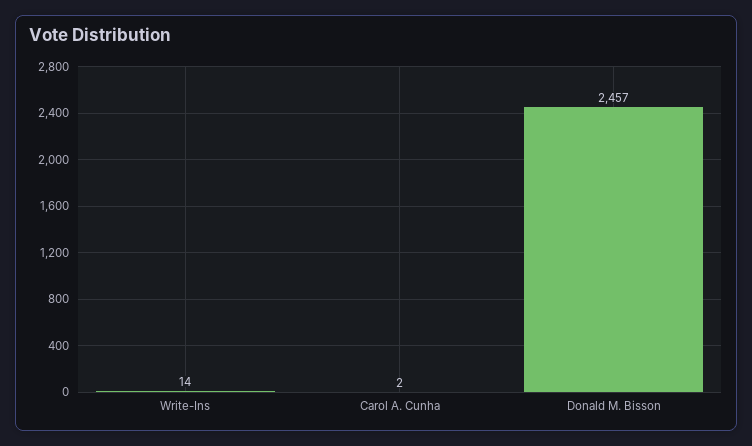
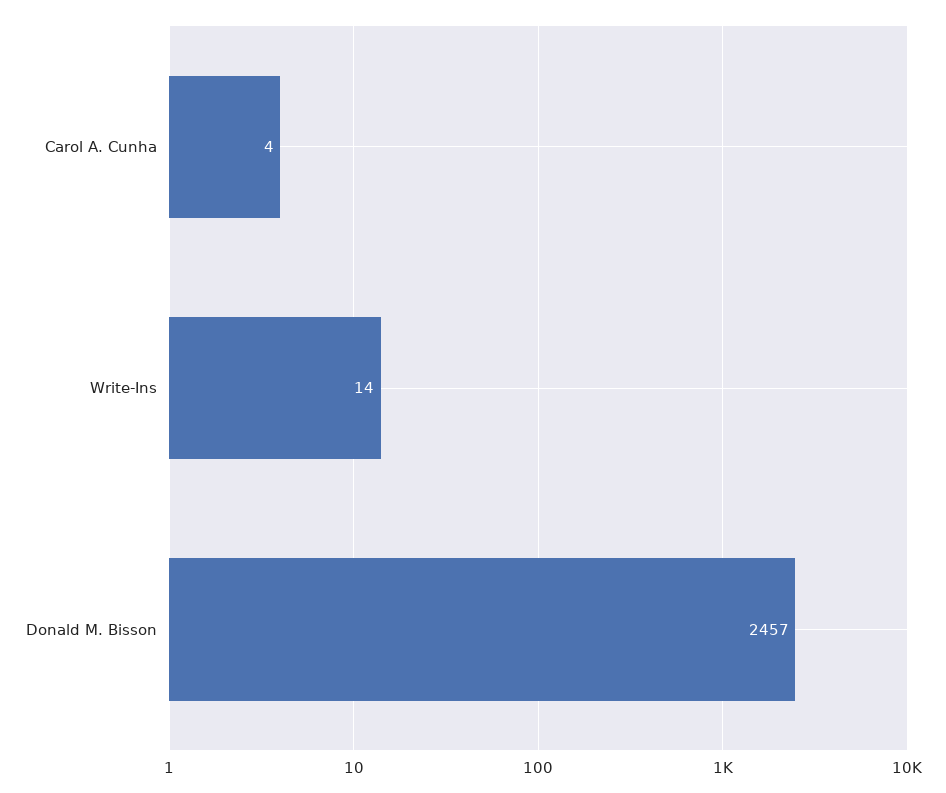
Carol A. Cunha: 2 -> 4

